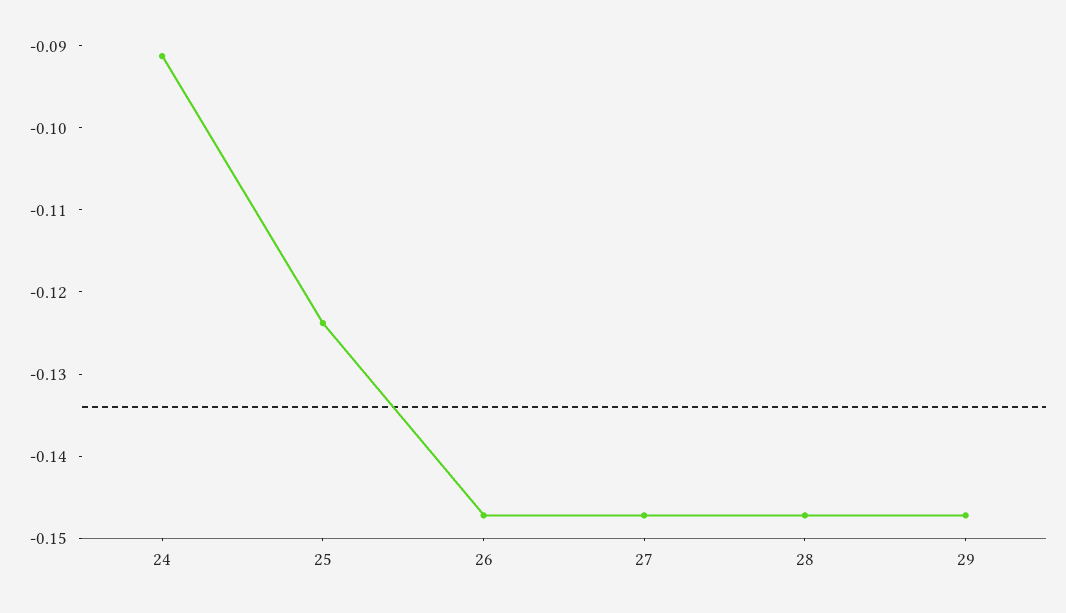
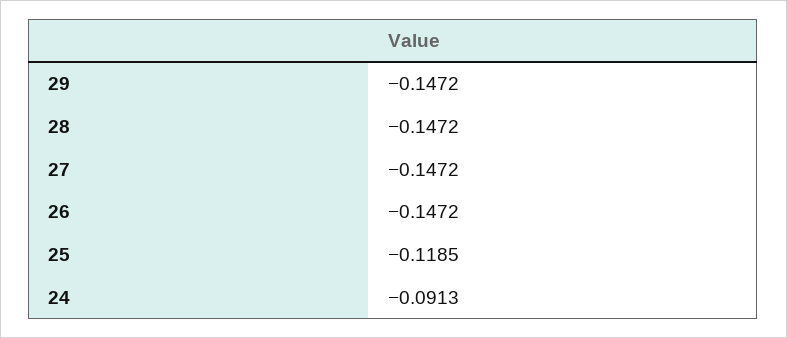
25: -0.124 -> -0.1185

